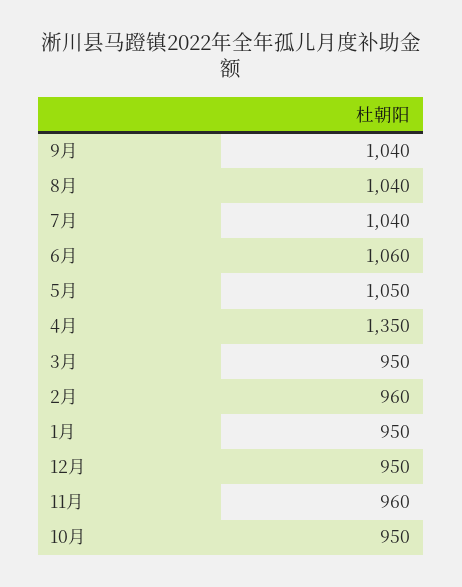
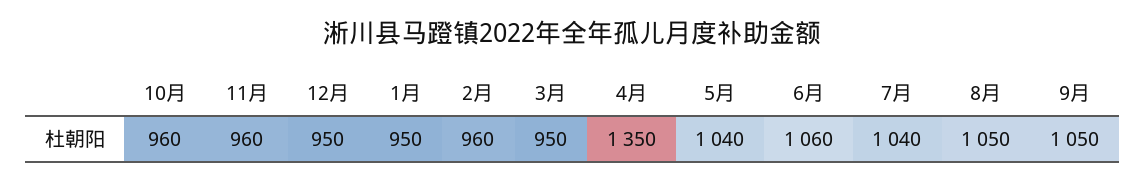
9月: 1040 -> 1050
8月: 1040 -> 1050
5月: 1050 -> 1040
10月: 950 -> 960

